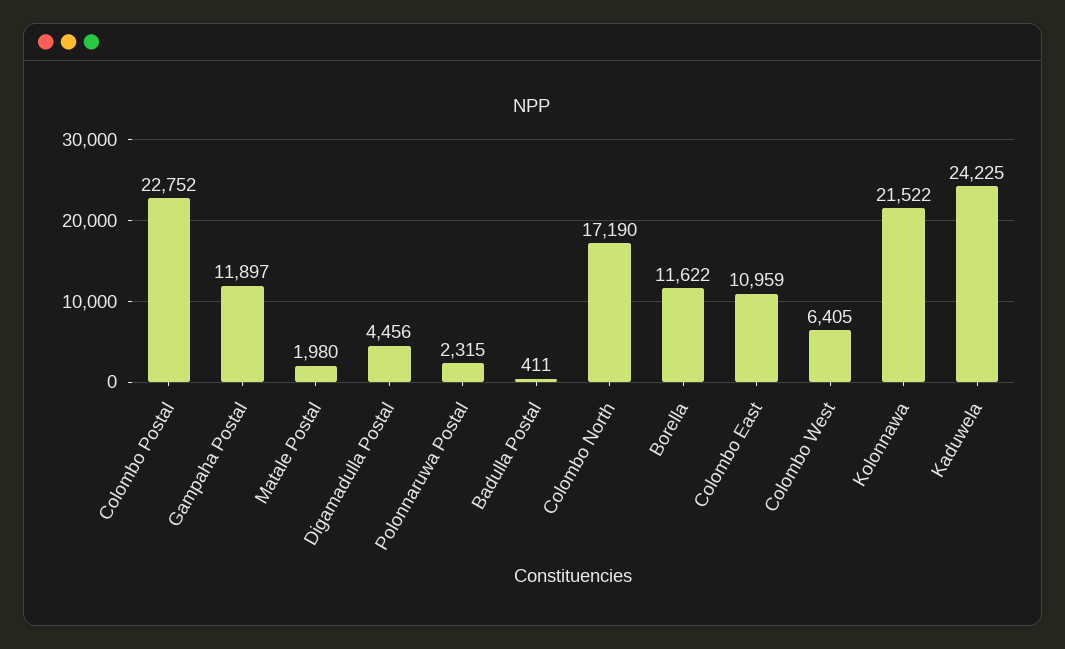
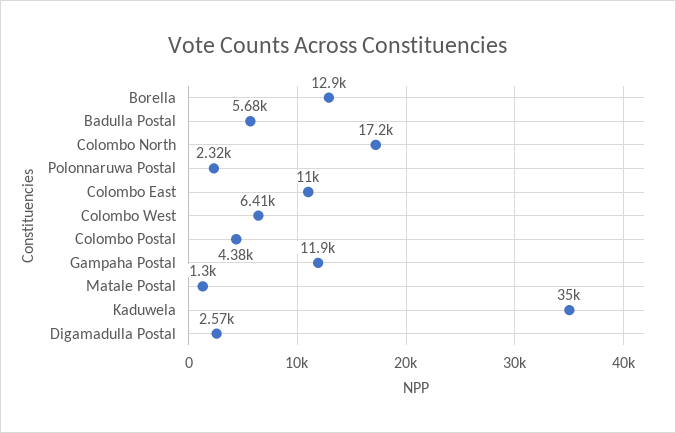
Colombo Postal: 22752 -> 4380
Matale Postal: 1980 -> 1300
Digamadulla Postal: 4456 -> 2570
Badulla Postal: 411 -> 5680
Borella: 11622 -> 12900
Kolonnawa: 21522 -> none
Kaduwela: 24225 -> 35000

